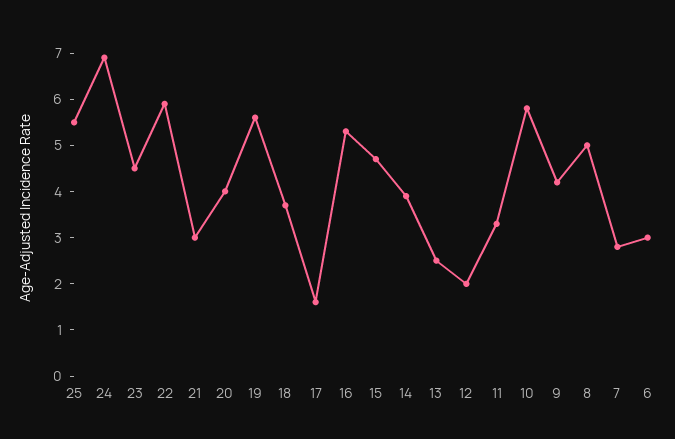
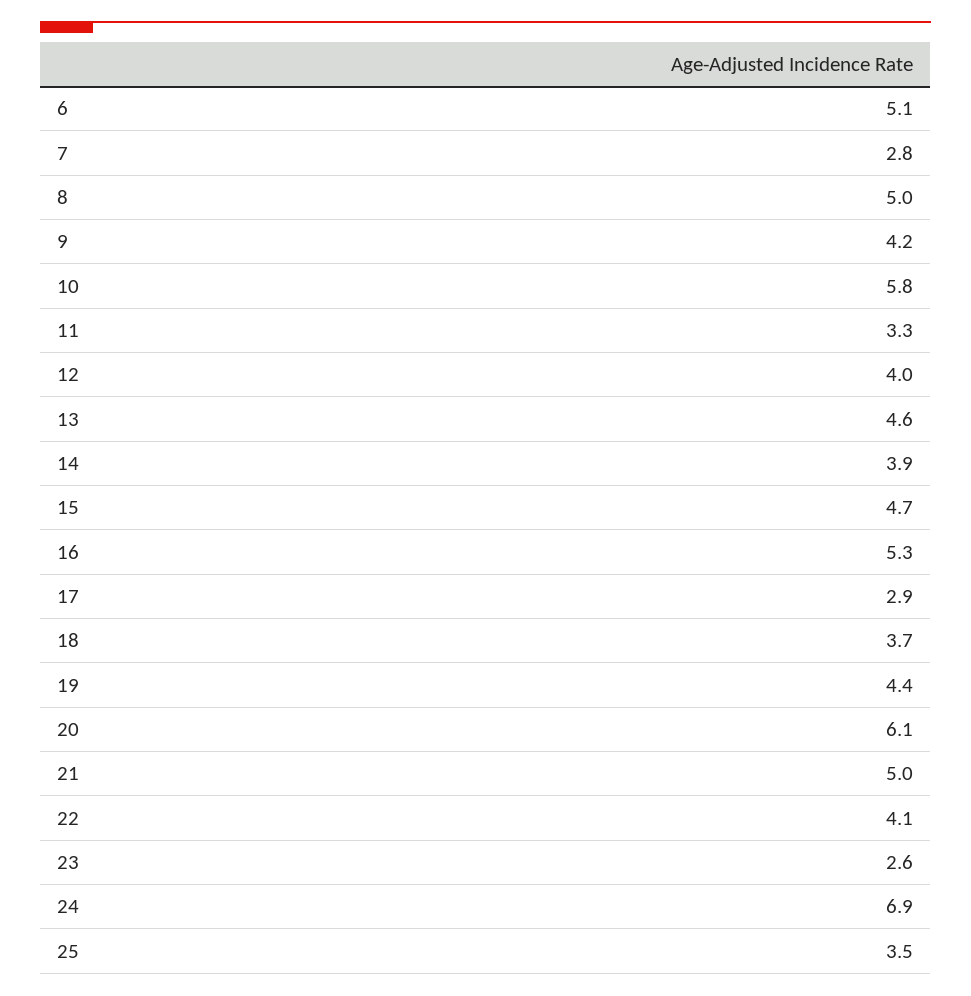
25: 5.5 -> 3.5
23: 4.5 -> 2.6
22: 6 -> 4.1
21: 3 -> 5
20: 4 -> 6.1
19: 5.5 -> 4.4
17: 1.5 -> 2.9
13: 2.5 -> 4.6
12: 2 -> 4
6: 3 -> 5.1

